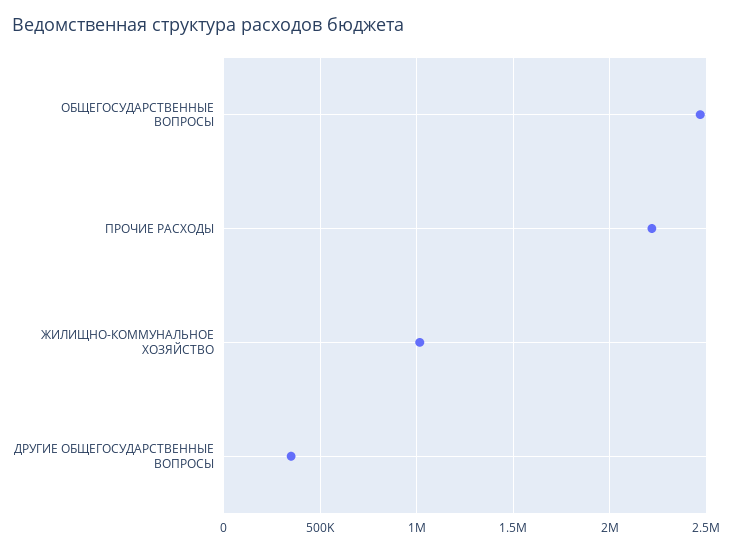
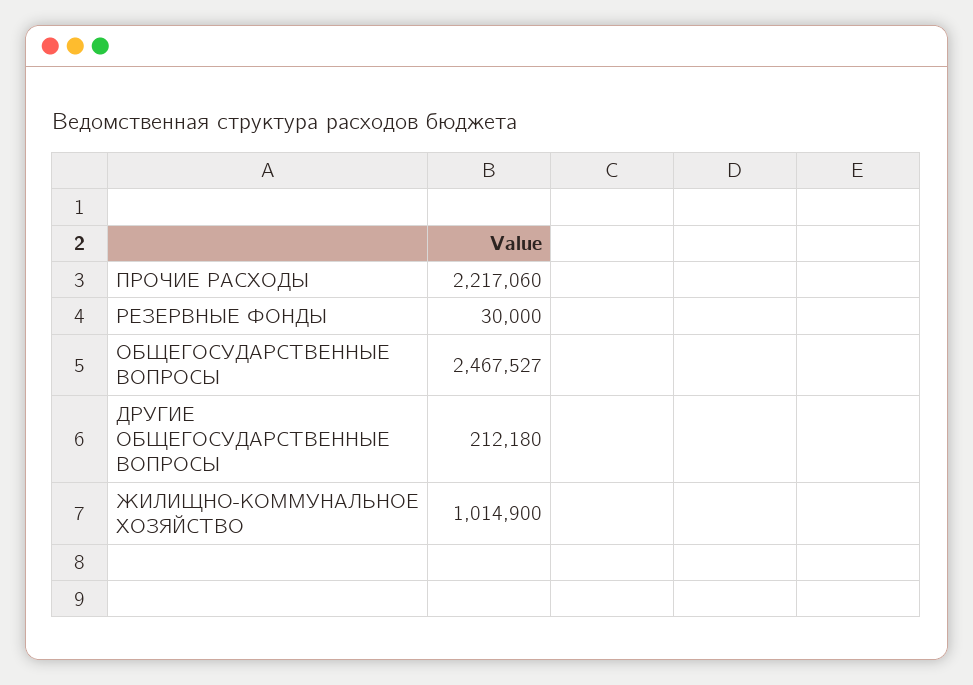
ДРУГИЕ ОБЩЕГОСУДАРСТВЕННЫЕ ВОПРОСЫ: 350000 -> 212180
РЕЗЕРВНЫЕ ФОНДЫ: none -> 30000

